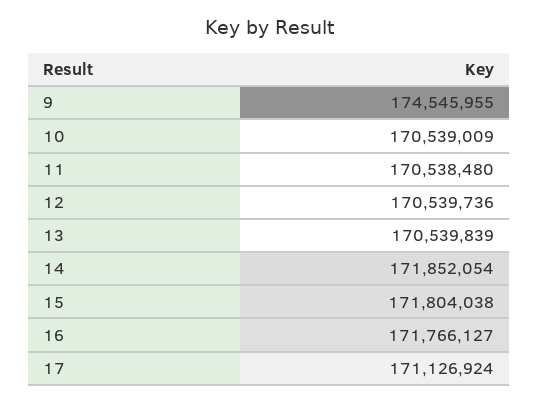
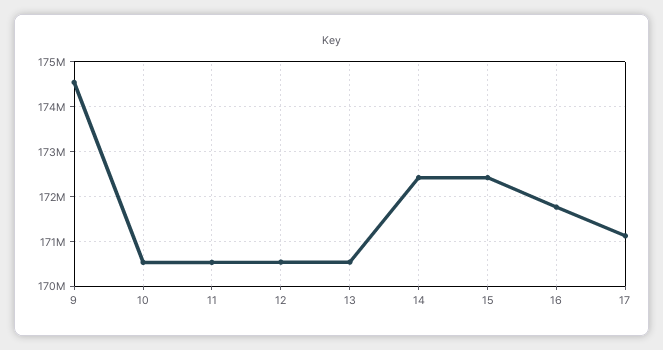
14: 171852054 -> 172400000
15: 171804038 -> 172400000

